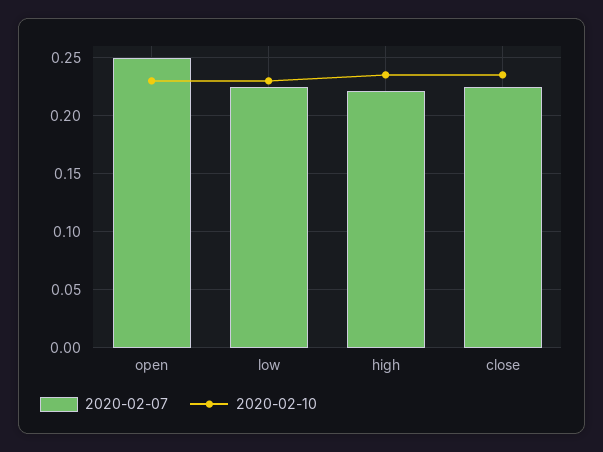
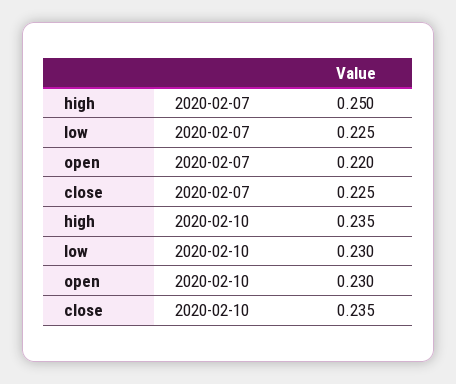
2020-02-07, open: 0.25 -> 0.22
2020-02-07, high: 0.22 -> 0.25

